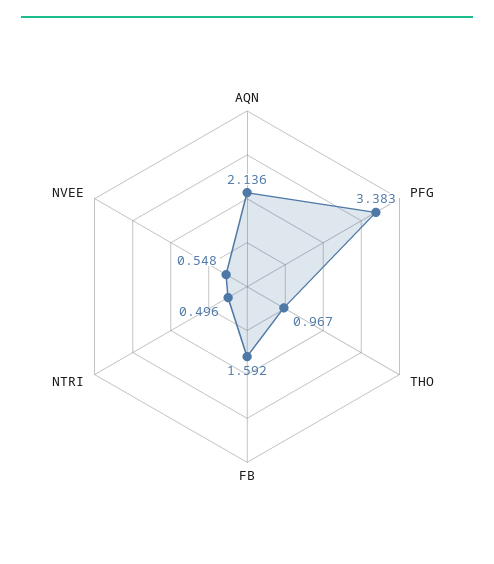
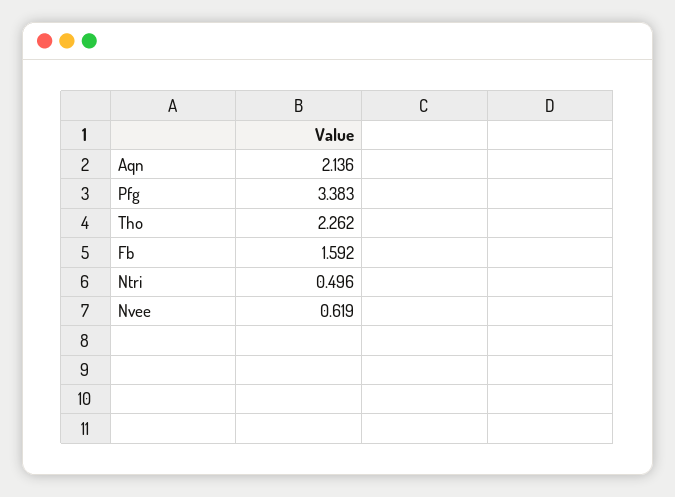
THO: 0.967 -> 2.262
NVEE: 0.548 -> 0.619

